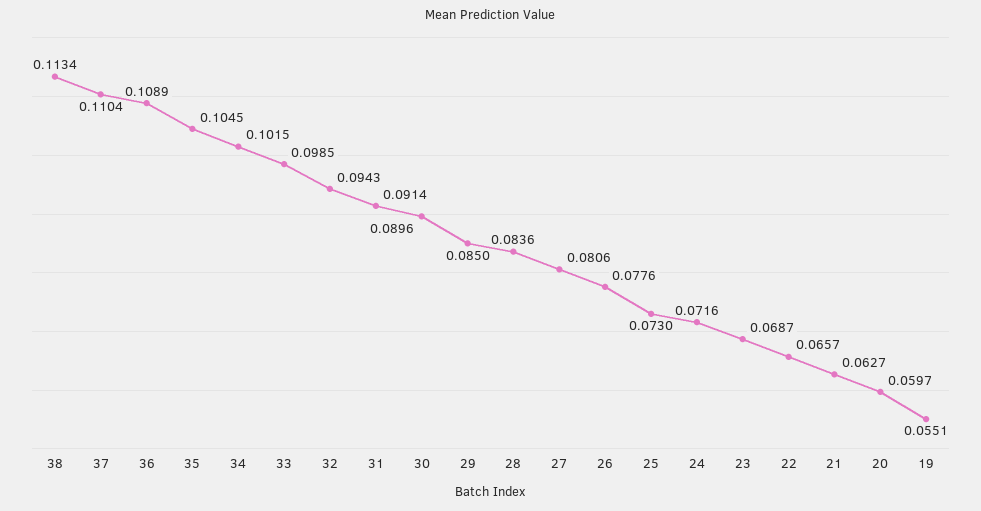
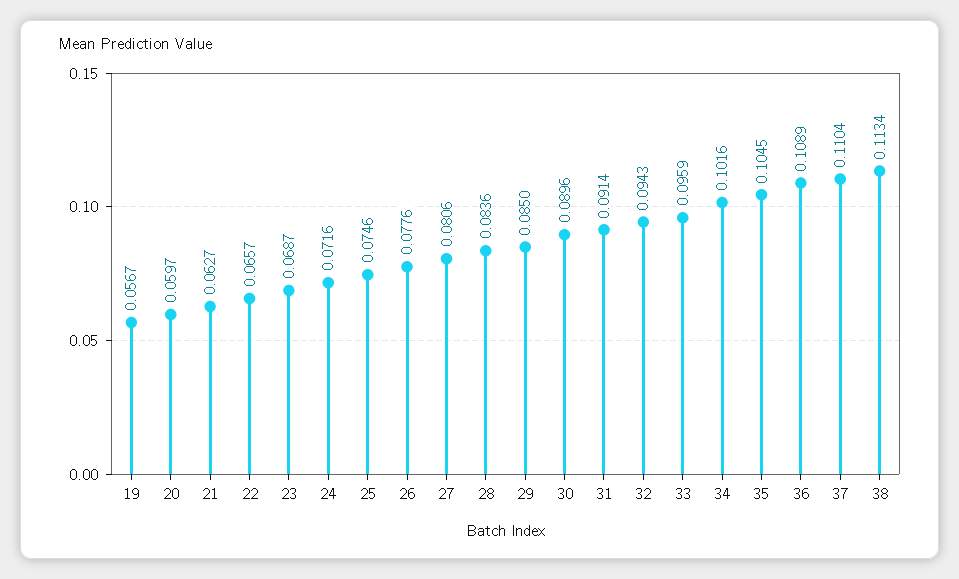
34: 0.1015 -> 0.1016
33: 0.0985 -> 0.0959
25: 0.073 -> 0.0746
19: 0.0551 -> 0.0567

